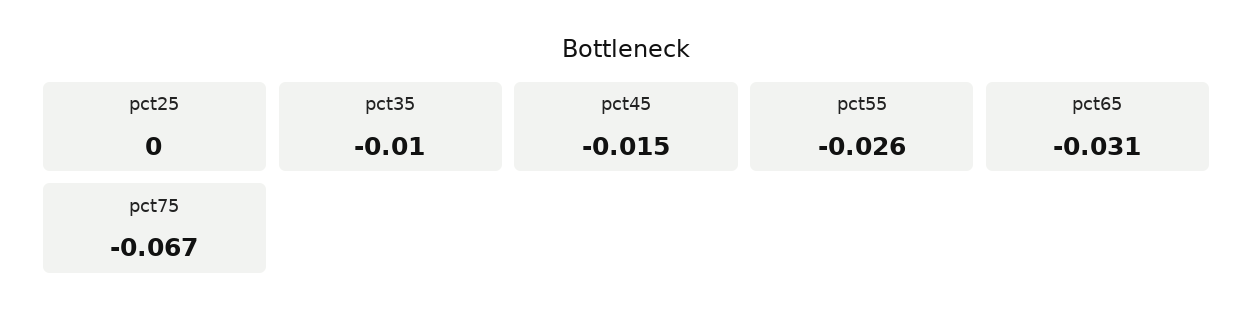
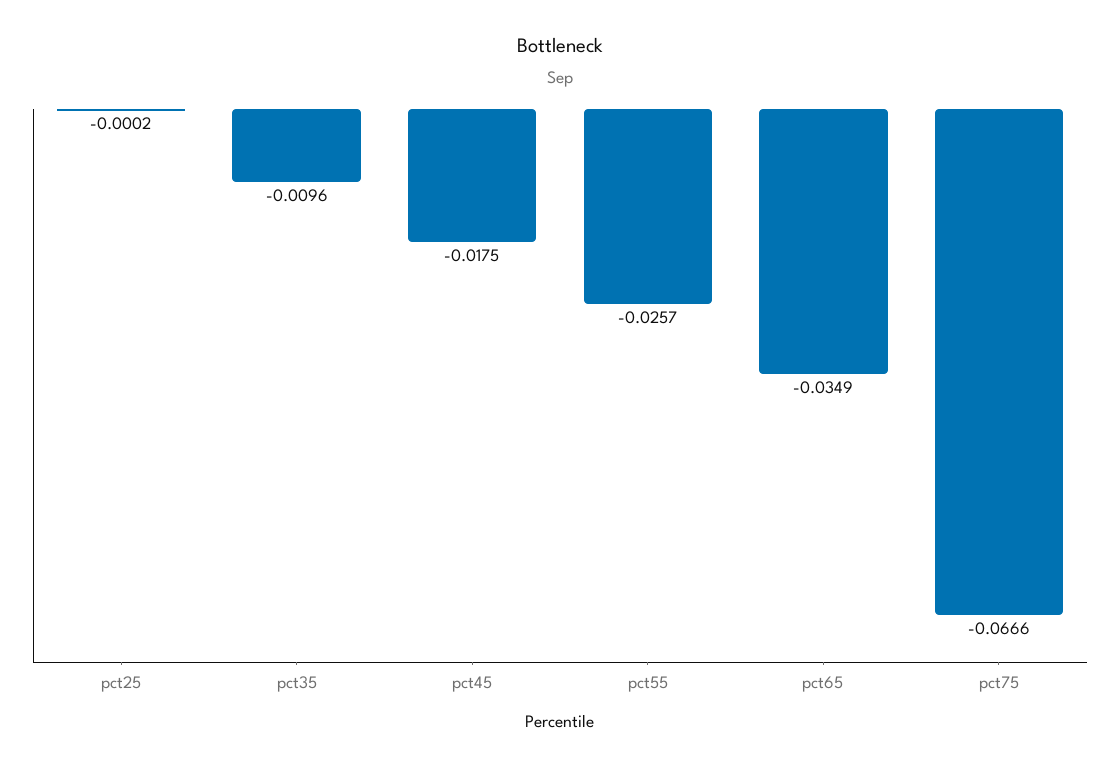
pct45: -0.015 -> -0.0175
pct65: -0.031 -> -0.0349

